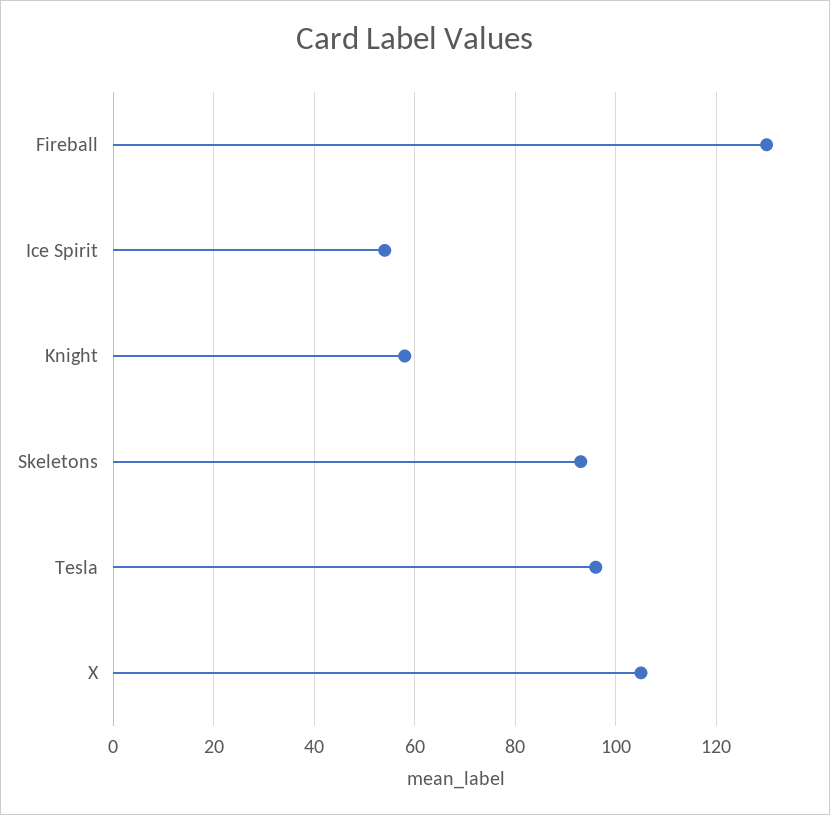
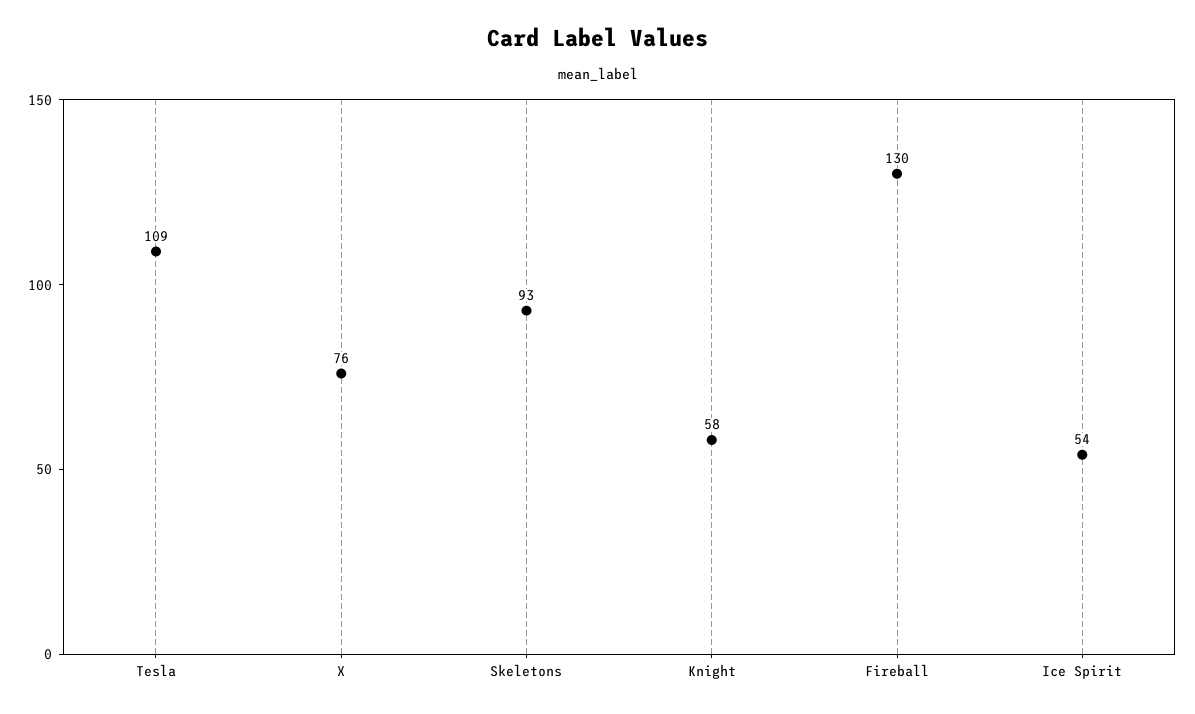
Tesla: 95 -> 109
X: 105 -> 76

